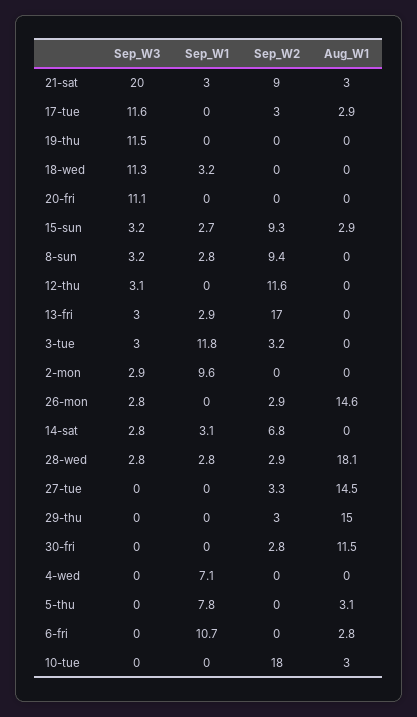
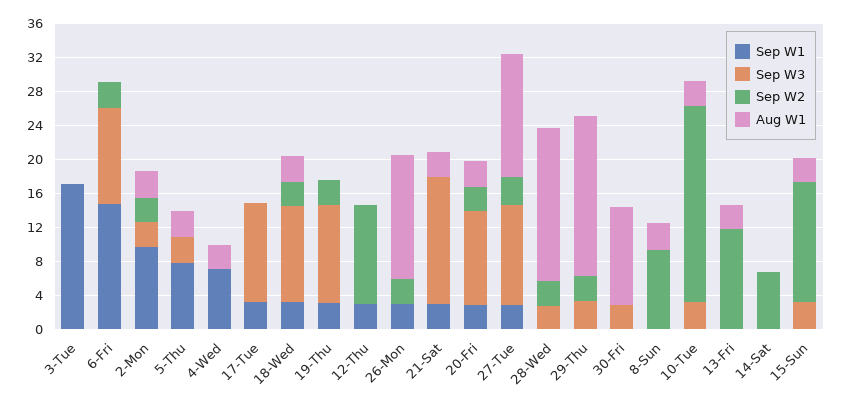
Sep_W3, 21-sat: 20 -> 15
Sep_W2, 21-sat: 9 -> 0
Sep_W1, 17-tue: 0 -> 3
Sep_W2, 17-tue: 3 -> 0
Aug_W1, 17-tue: 2.9 -> 0
Sep_W1, 19-thu: 0 -> 3
Sep_W2, 19-thu: 0 -> 3
Sep_W2, 18-wed: 0 -> 3
Aug_W1, 18-wed: 0 -> 3
Sep_W1, 20-fri: 0 -> 3
Sep_W2, 20-fri: 0 -> 3
Aug_W1, 20-fri: 0 -> 3
Sep_W1, 15-sun: 2.7 -> 0
Sep_W2, 15-sun: 9.3 -> 14
Sep_W3, 8-sun: 3.2 -> 0
Sep_W1, 8-sun: 2.8 -> 0
Aug_W1, 8-sun: 0 -> 3
Sep_W3, 12-thu: 3.1 -> 0
Sep_W1, 12-thu: 0 -> 3
Sep_W3, 13-fri: 3 -> 0
Sep_W1, 13-fri: 2.9 -> 0
Sep_W2, 13-fri: 17 -> 12
Aug_W1, 13-fri: 0 -> 3
Sep_W3, 3-tue: 3 -> 0
Sep_W1, 3-tue: 11.8 -> 17
Sep_W2, 3-tue: 3.2 -> 0
Sep_W2, 2-mon: 0 -> 3
Aug_W1, 2-mon: 0 -> 3
Sep_W3, 26-mon: 2.8 -> 0
Sep_W1, 26-mon: 0 -> 3
Sep_W3, 14-sat: 2.8 -> 0
Sep_W1, 14-sat: 3.1 -> 0
Sep_W1, 28-wed: 2.8 -> 0
Sep_W3, 27-tue: 0 -> 12
Sep_W1, 27-tue: 0 -> 3
Sep_W3, 29-thu: 0 -> 3
Aug_W1, 29-thu: 15 -> 19
Sep_W3, 30-fri: 0 -> 3
Sep_W2, 30-fri: 2.8 -> 0
Aug_W1, 4-wed: 0 -> 3
Sep_W3, 5-thu: 0 -> 3
Sep_W3, 6-fri: 0 -> 11
Sep_W1, 6-fri: 10.7 -> 15
Sep_W2, 6-fri: 0 -> 3
Aug_W1, 6-fri: 2.8 -> 0
Sep_W3, 10-tue: 0 -> 3
Sep_W2, 10-tue: 18 -> 23

